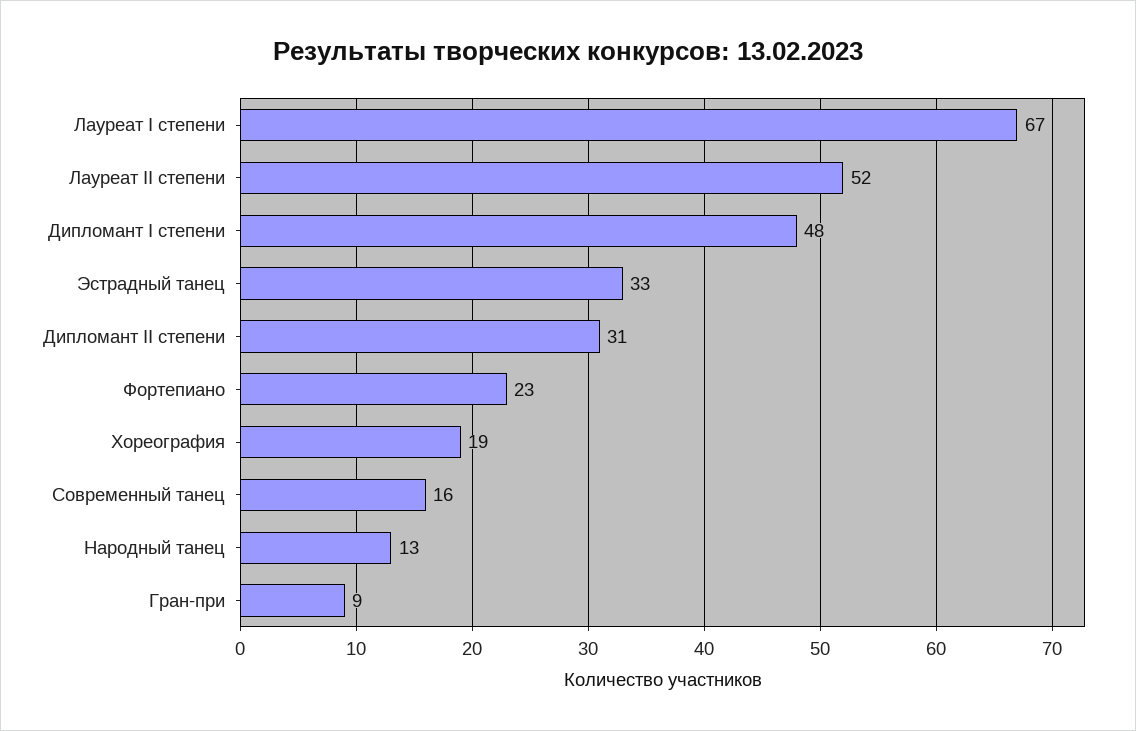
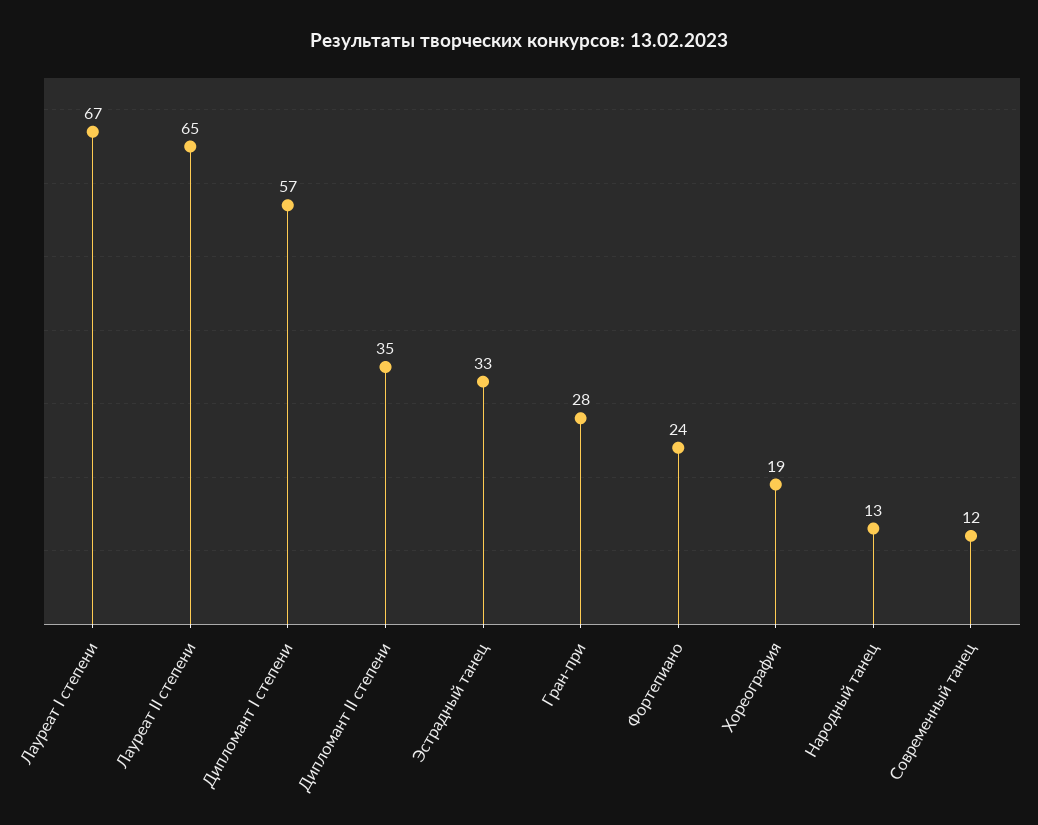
Лауреат II степени: 52 -> 65
Дипломант I степени: 48 -> 57
Дипломант II степени: 31 -> 35
Фортепиано: 23 -> 24
Современный танец: 16 -> 12
Гран-при: 9 -> 28

